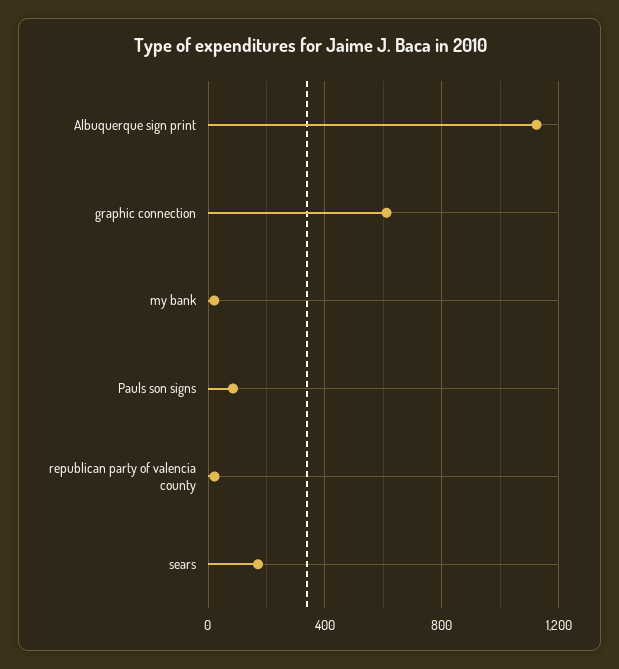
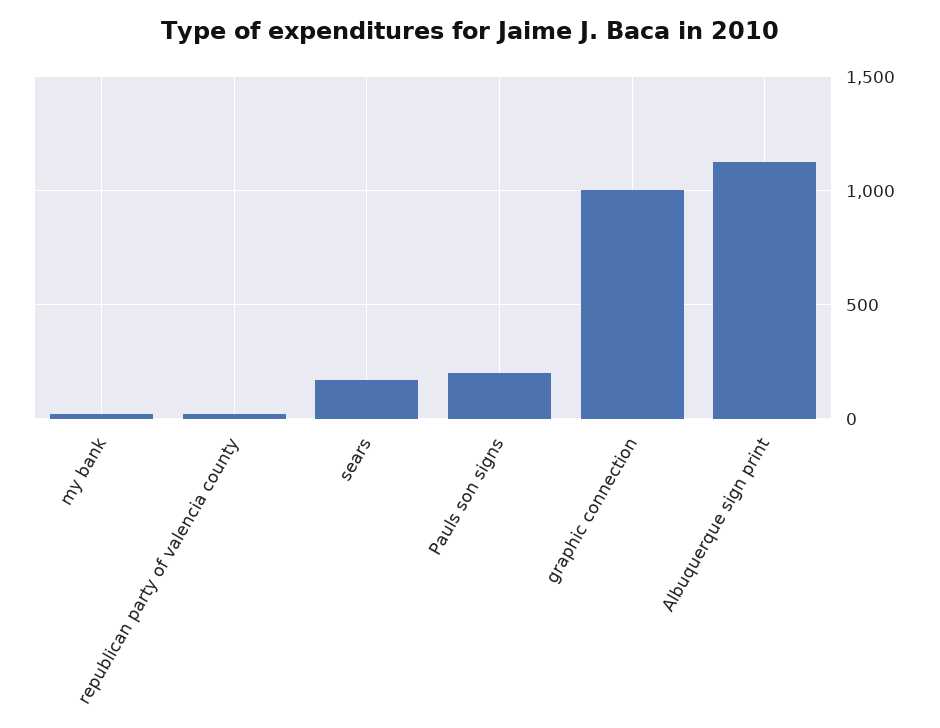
graphic connection: 600 -> 1000
Pauls son signs: 100 -> 200

